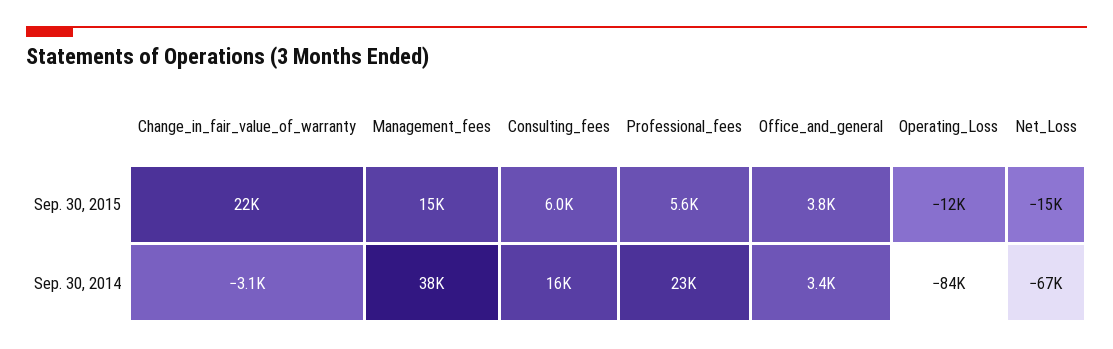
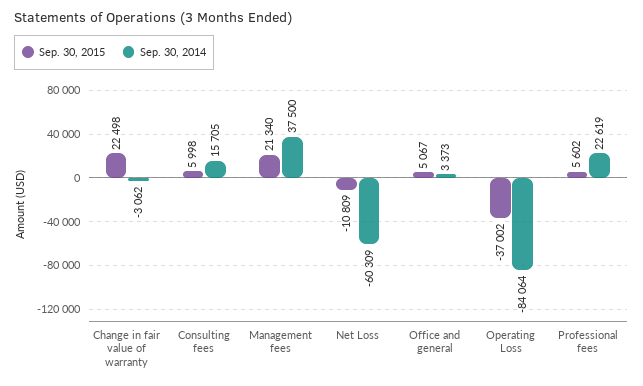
Sep. 30, 2015, Management_fees: 15000 -> 21340
Sep. 30, 2015, Office_and_general: 3800 -> 5067
Sep. 30, 2015, Operating_Loss: -12000 -> -37002
Sep. 30, 2015, Net_Loss: -15000 -> -10809
Sep. 30, 2014, Net_Loss: -67000 -> -60309

